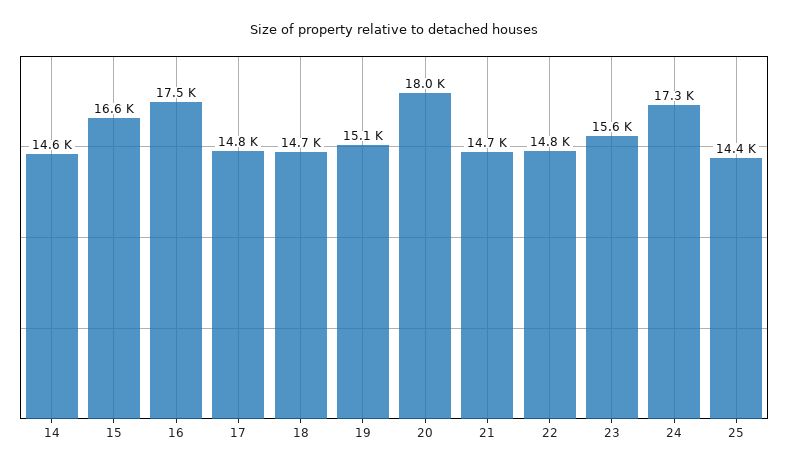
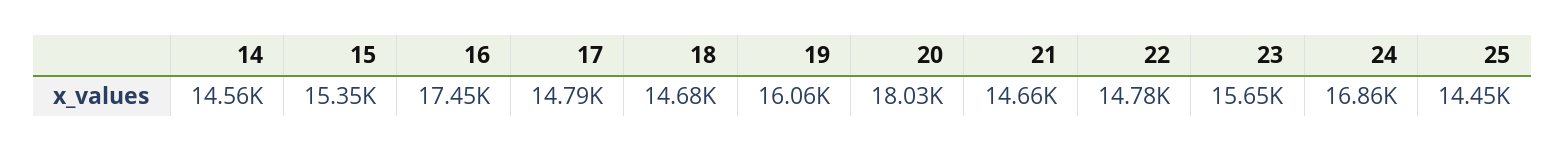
15: 16600 -> 15350
19: 15100 -> 16060
24: 17300 -> 16860

